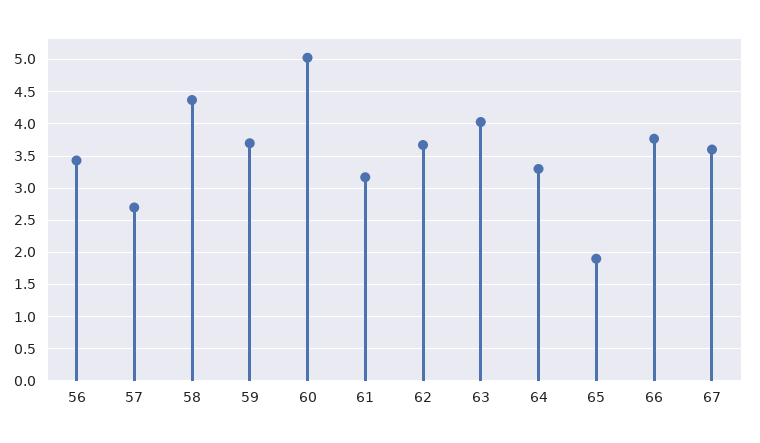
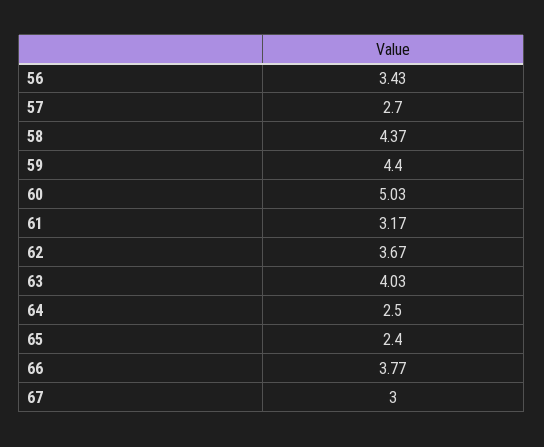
59: 3.7 -> 4.4
64: 3.3 -> 2.5
65: 1.9 -> 2.4
67: 3.6 -> 3

